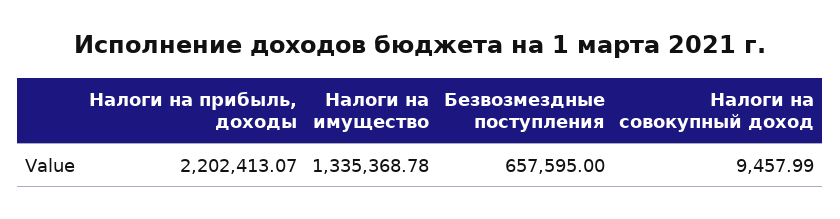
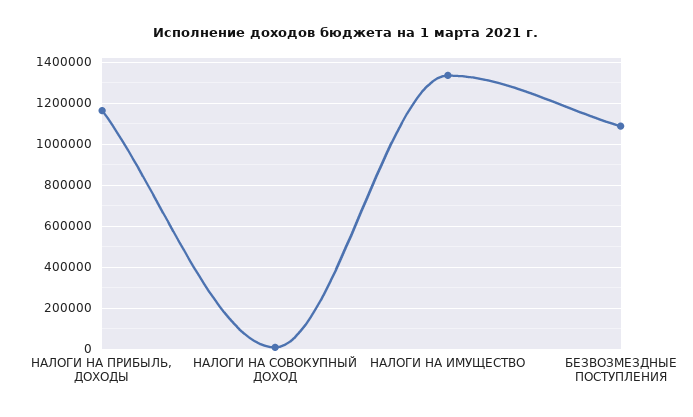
Налоги на прибыль, доходы: 2202413.07 -> 1150000
Безвозмездные поступления: 657595 -> 1100000

